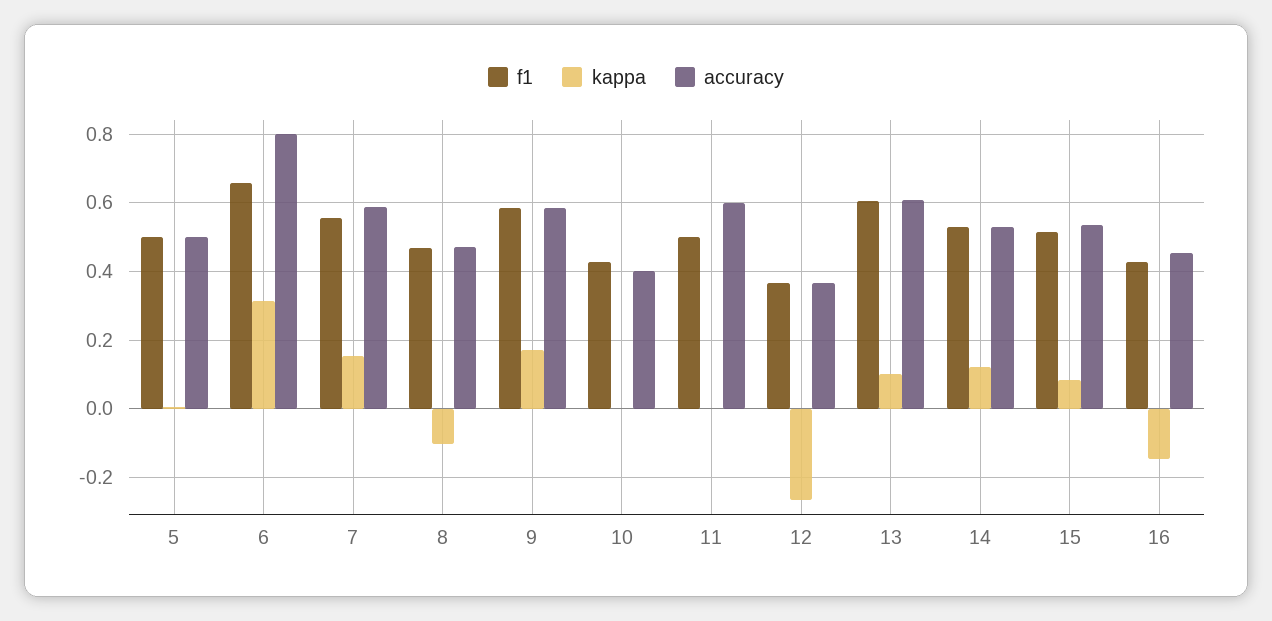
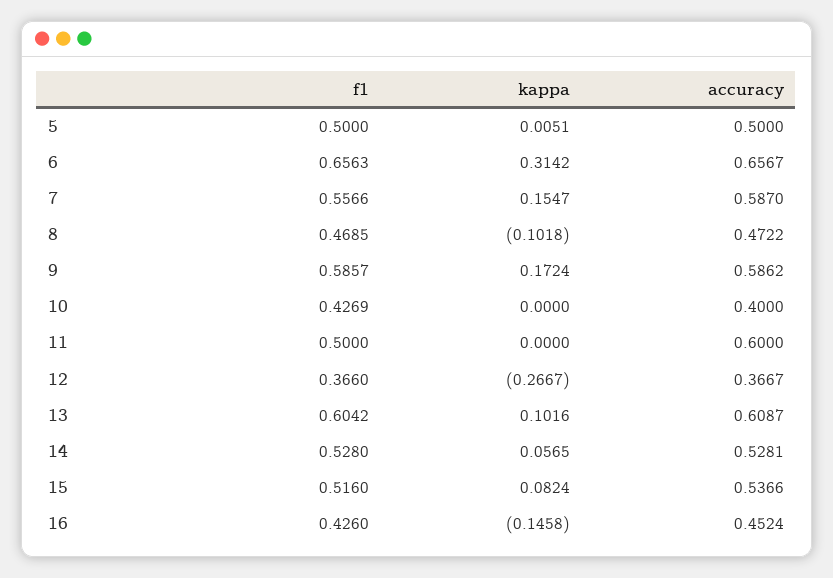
accuracy, 6: 0.8 -> 0.6567
kappa, 14: 0.12 -> 0.0565

